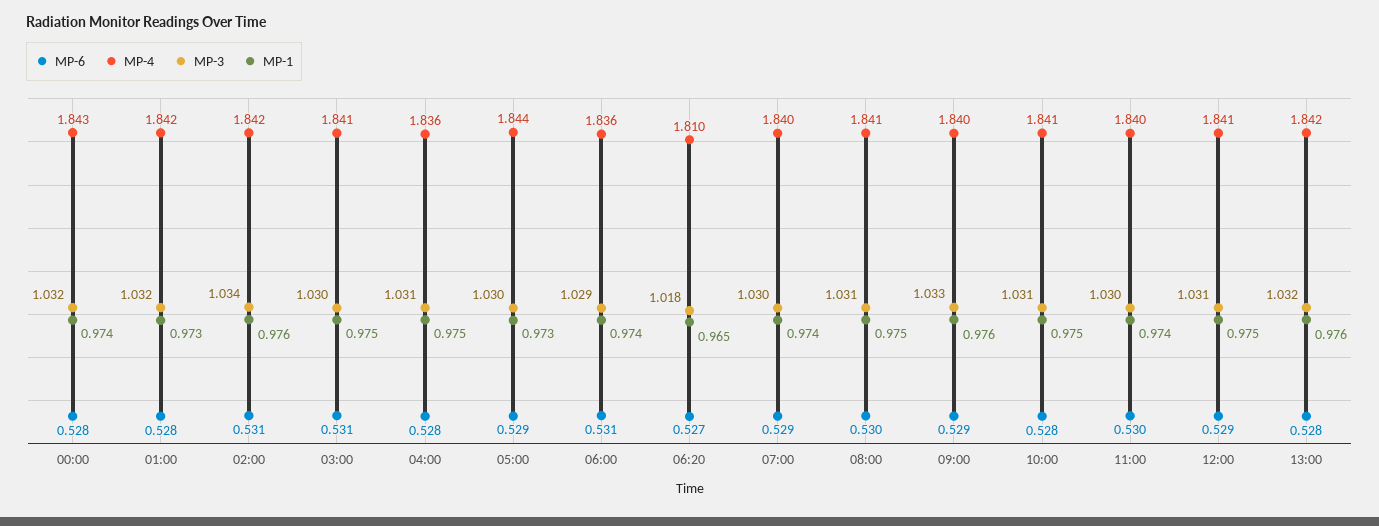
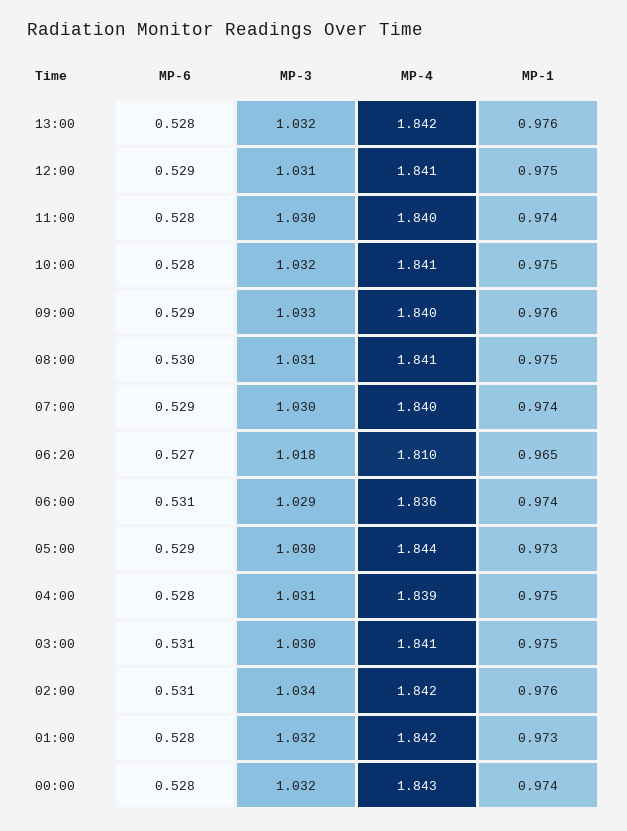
MP-4, 04:00: 1.836 -> 1.839
MP-3, 10:00: 1.031 -> 1.032
MP-6, 11:00: 0.53 -> 0.528

